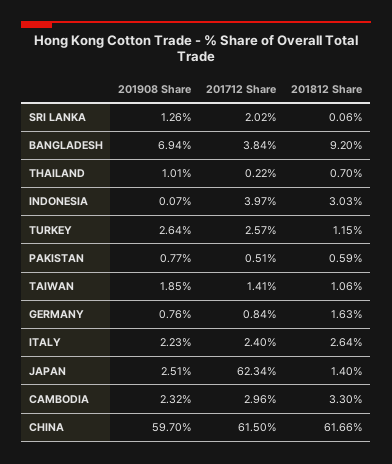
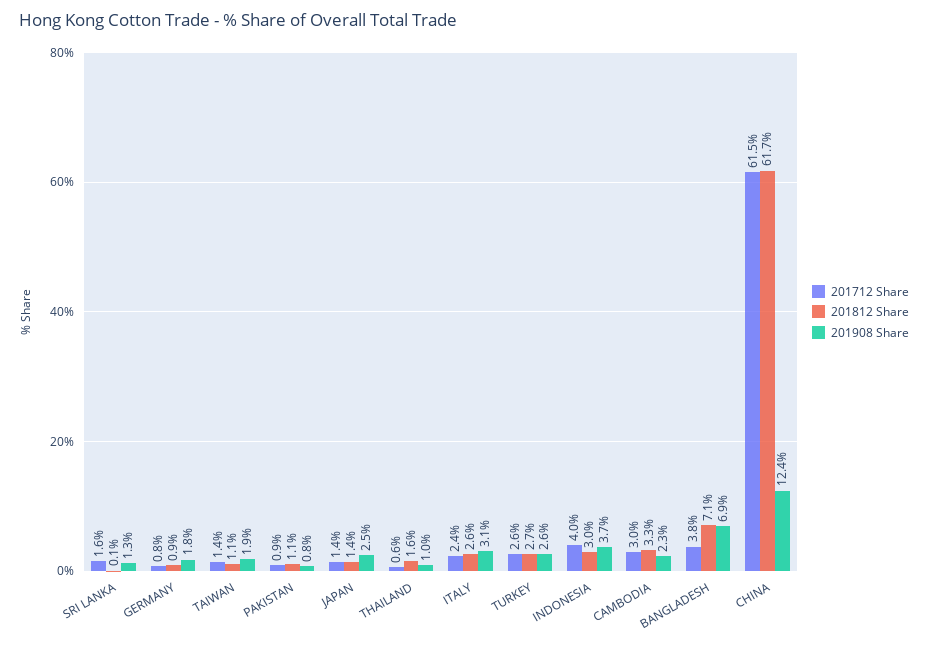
201712 Share, SRI LANKA: 2.02 -> 1.6
201812 Share, BANGLADESH: 9.2 -> 7.1
201712 Share, THAILAND: 0.22 -> 0.6
201812 Share, THAILAND: 0.7 -> 1.6
201908 Share, INDONESIA: 0.07 -> 3.7
201812 Share, TURKEY: 1.15 -> 2.7
201712 Share, PAKISTAN: 0.51 -> 0.9
201812 Share, PAKISTAN: 0.59 -> 1.1
201908 Share, GERMANY: 0.76 -> 1.8
201812 Share, GERMANY: 1.63 -> 0.9
201908 Share, ITALY: 2.23 -> 3.1
201712 Share, JAPAN: 62.34 -> 1.4
201908 Share, CHINA: 59.7 -> 12.4

